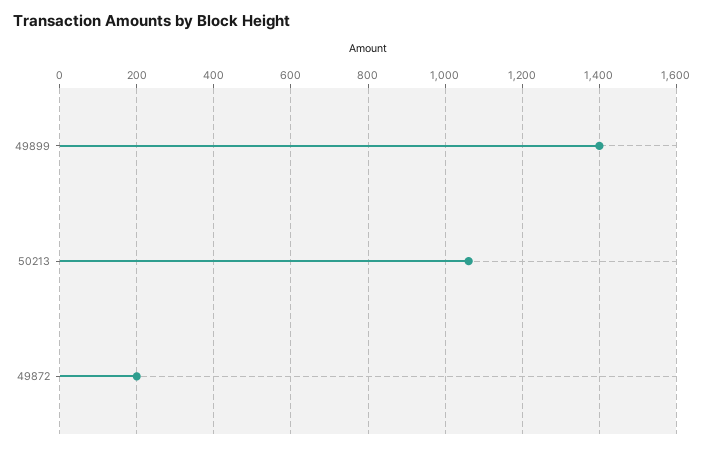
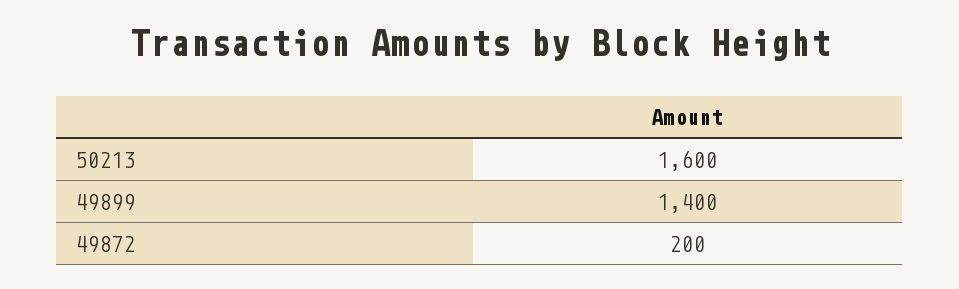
50213: 1060 -> 1600

